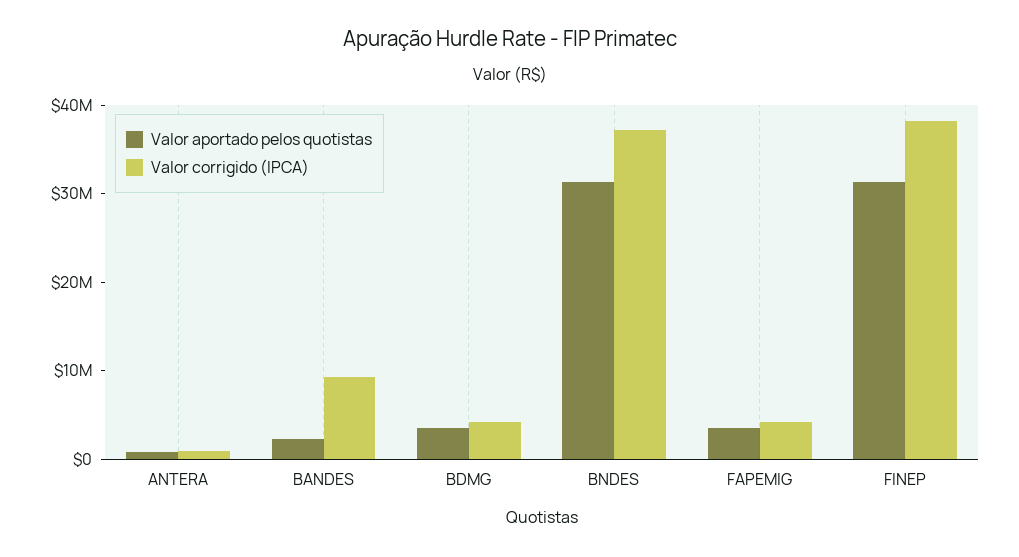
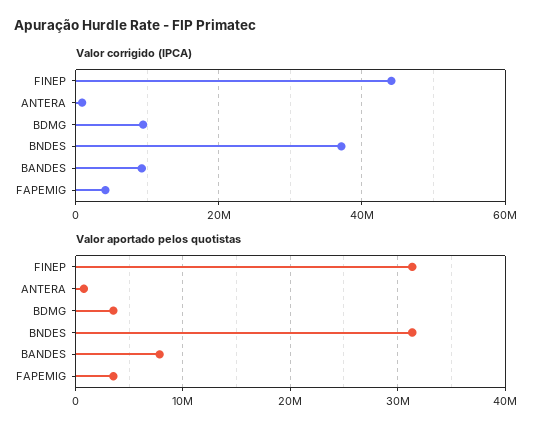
Valor aportado pelos quotistas, BANDES: 2000000 -> 8000000
Valor corrigido (IPCA), BDMG: 4000000 -> 10000000
Valor corrigido (IPCA), FINEP: 38000000 -> 44000000

